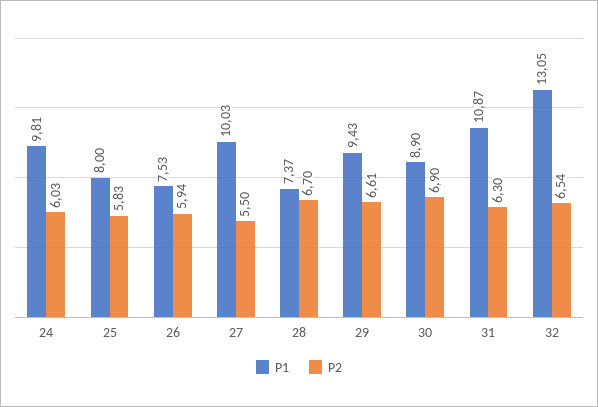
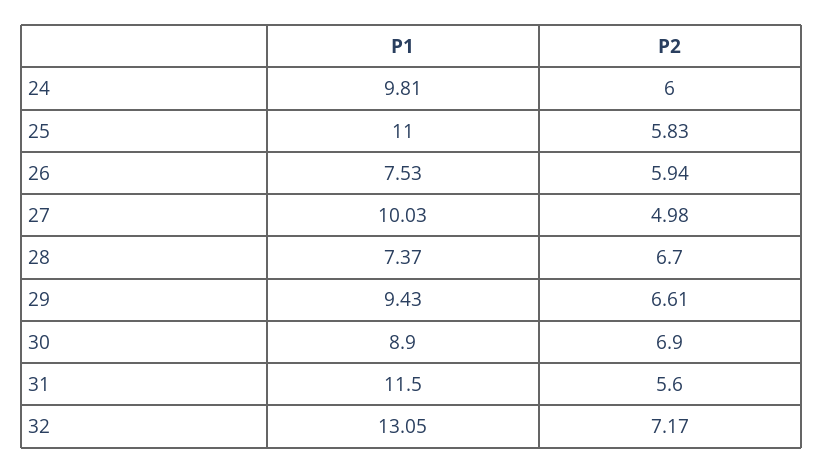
P2, 24: 6.03 -> 6
P1, 25: 8 -> 11
P2, 27: 5.5 -> 4.98
P1, 31: 10.87 -> 11.5
P2, 31: 6.3 -> 5.6
P2, 32: 6.54 -> 7.17

